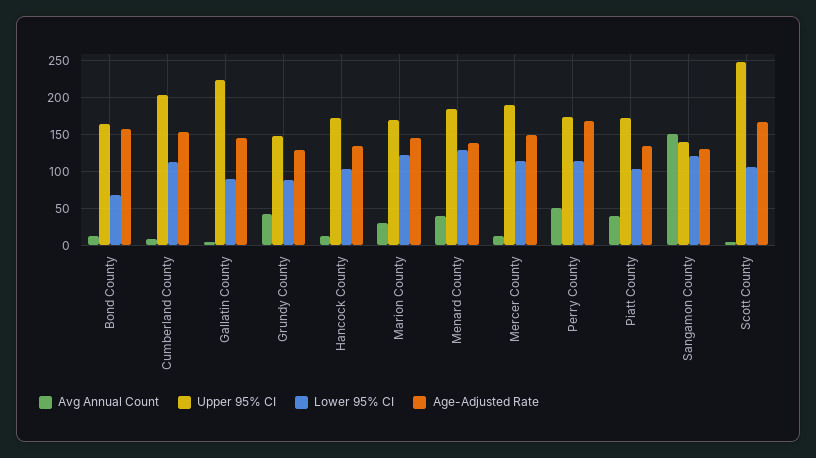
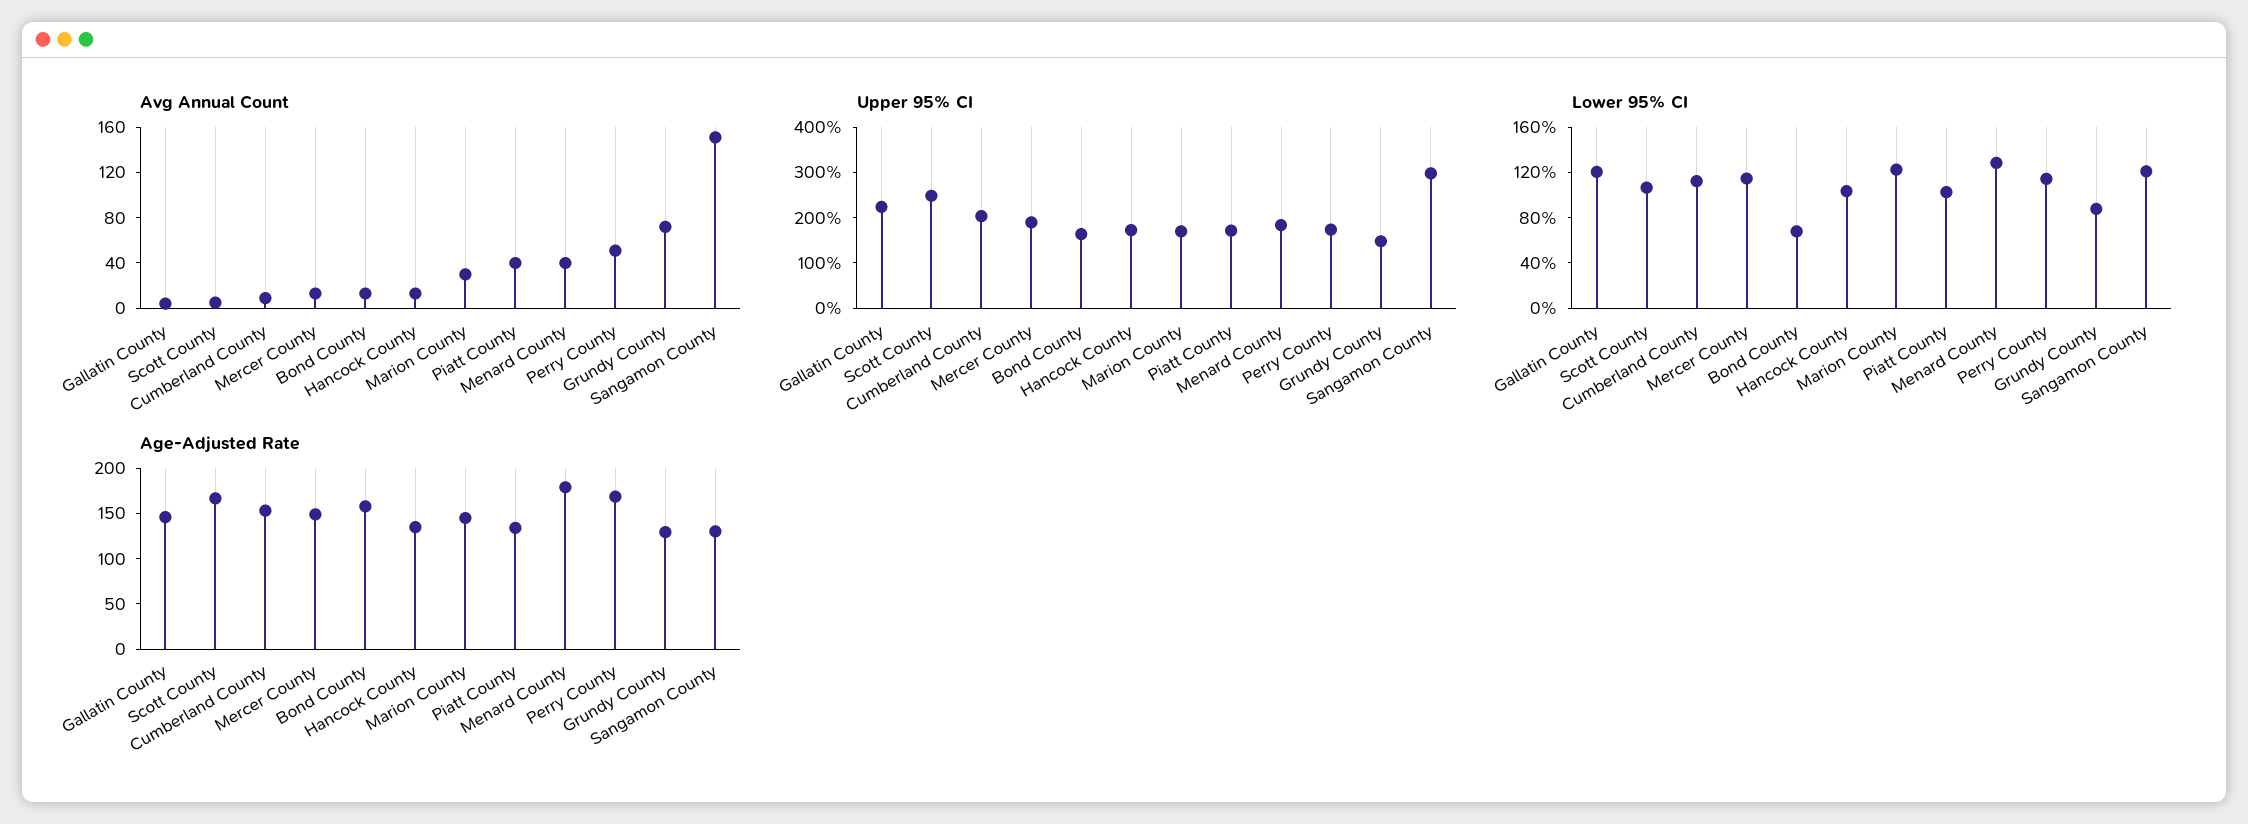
Lower 95% CI, Gallatin County: 90 -> 120
Avg Annual Count, Grundy County: 40 -> 70
Age-Adjusted Rate, Menard County: 140 -> 180
Upper 95% CI, Sangamon County: 140 -> 300

